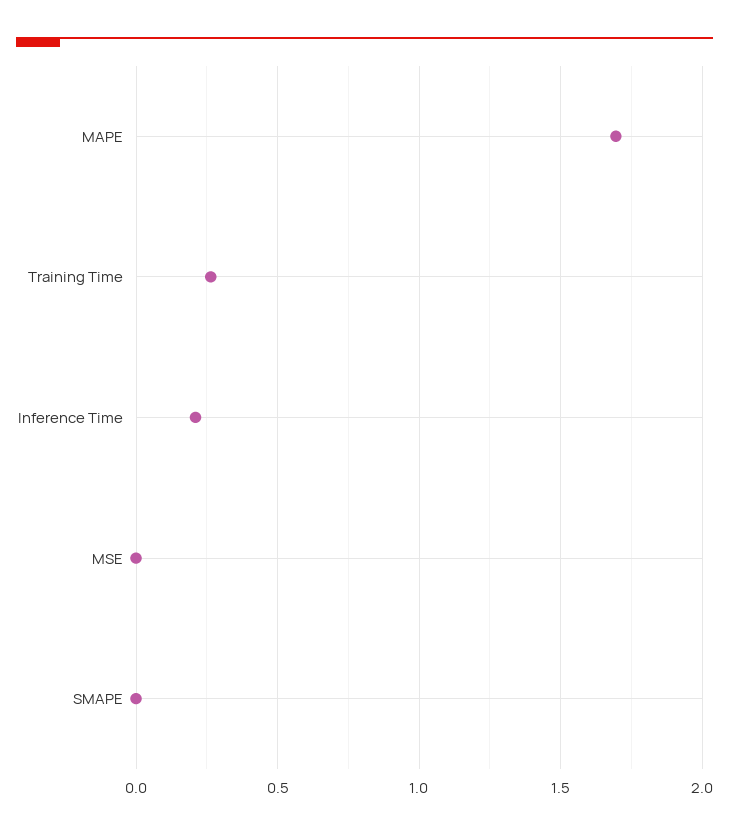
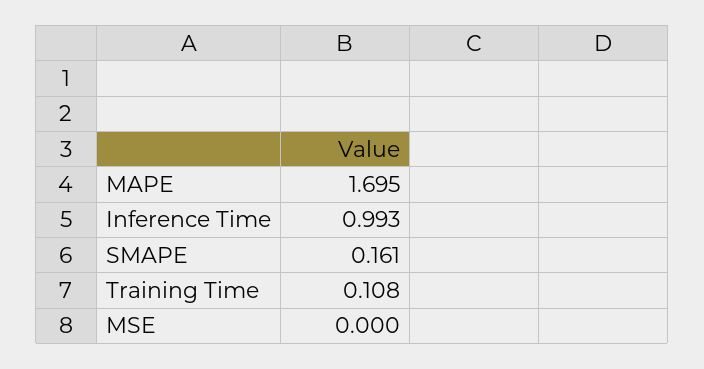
Training Time: 0.25 -> 0.108
Inference Time: 0.2 -> 0.993
SMAPE: 0 -> 0.161

